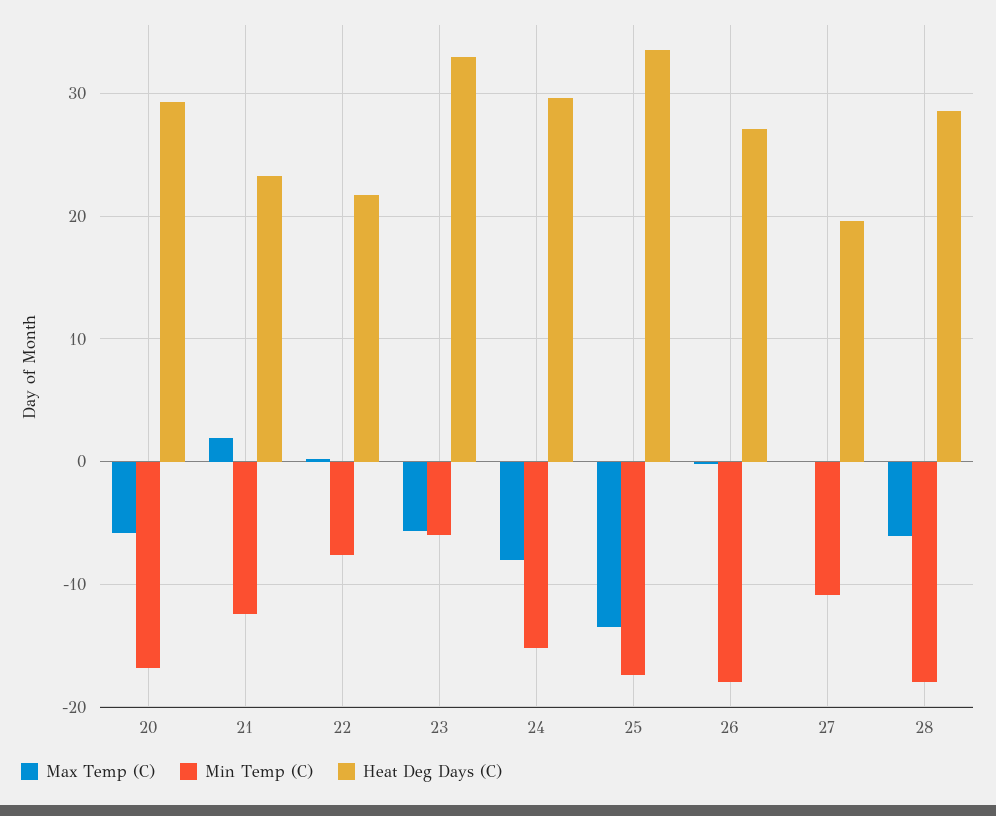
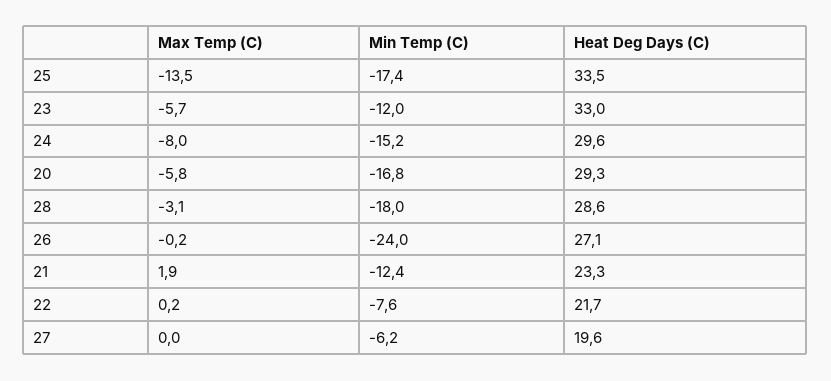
Min Temp (C), 23: -6 -> -12
Min Temp (C), 26: -18 -> -24
Min Temp (C), 27: -11 -> -6.2
Max Temp (C), 28: -6 -> -3.1

